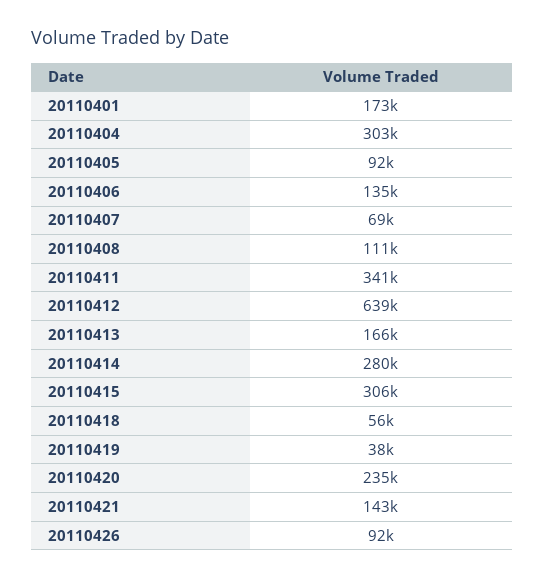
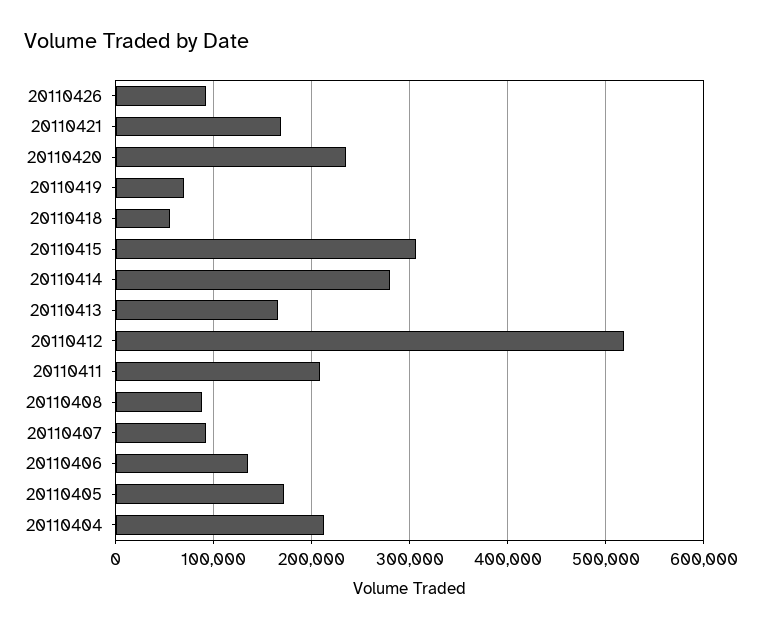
20110401: 173000 -> none
20110404: 303000 -> 210000
20110405: 92000 -> 170000
20110407: 69000 -> 90000
20110408: 111000 -> 90000
20110411: 341000 -> 210000
20110412: 639000 -> 520000
20110419: 38000 -> 70000
20110421: 143000 -> 170000

